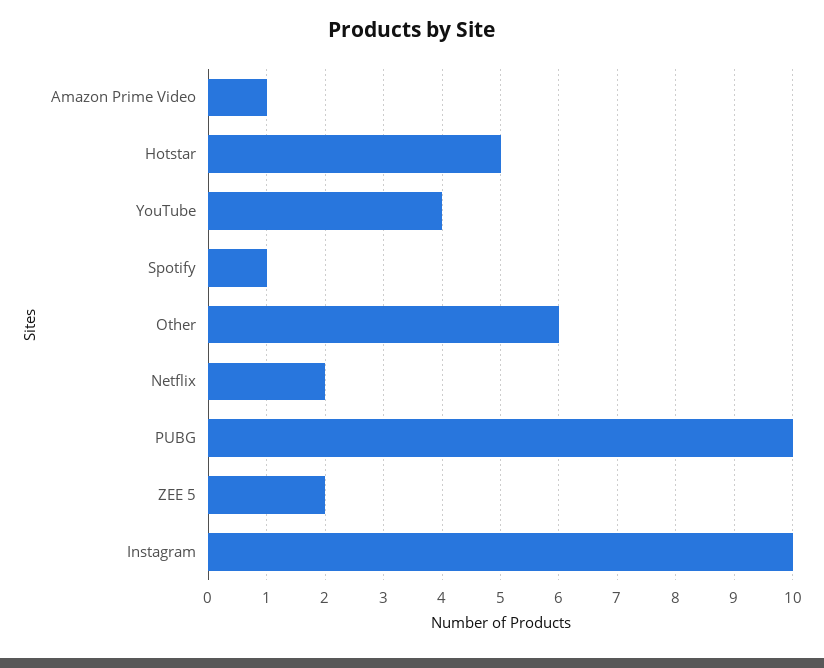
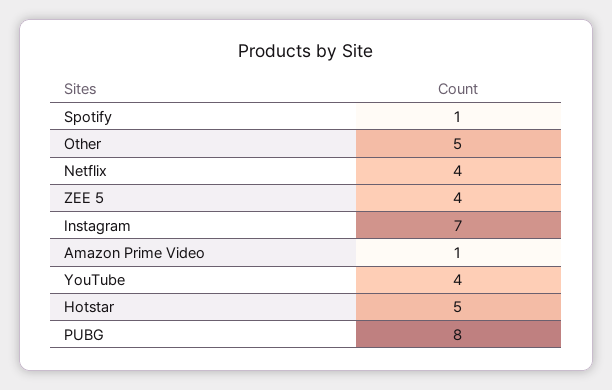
Other: 6 -> 5
Netflix: 2 -> 4
PUBG: 10 -> 8
ZEE 5: 2 -> 4
Instagram: 10 -> 7

